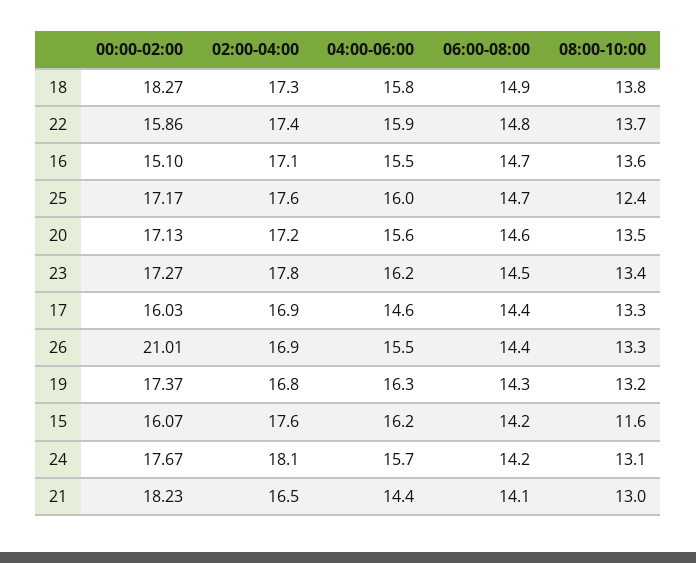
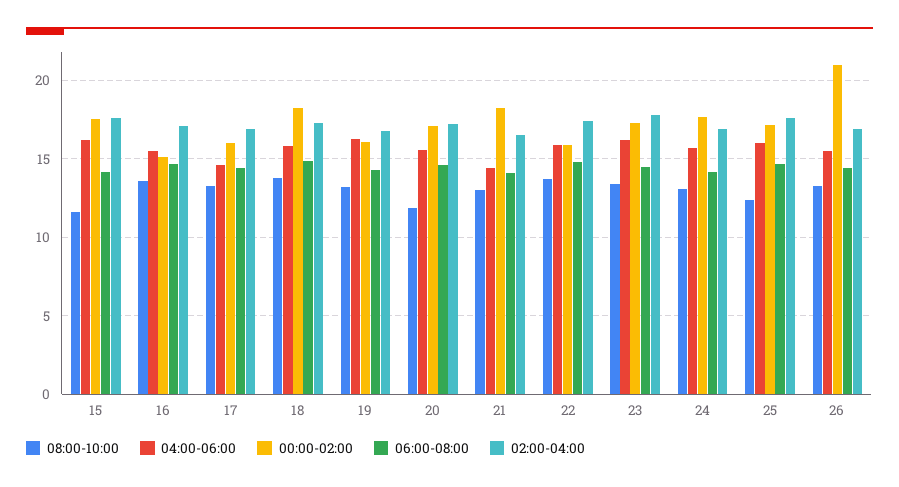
08:00-10:00, 20: 13.5 -> 12
00:00-02:00, 19: 17.37 -> 16
00:00-02:00, 15: 16.07 -> 17.5
02:00-04:00, 24: 18.1 -> 17

